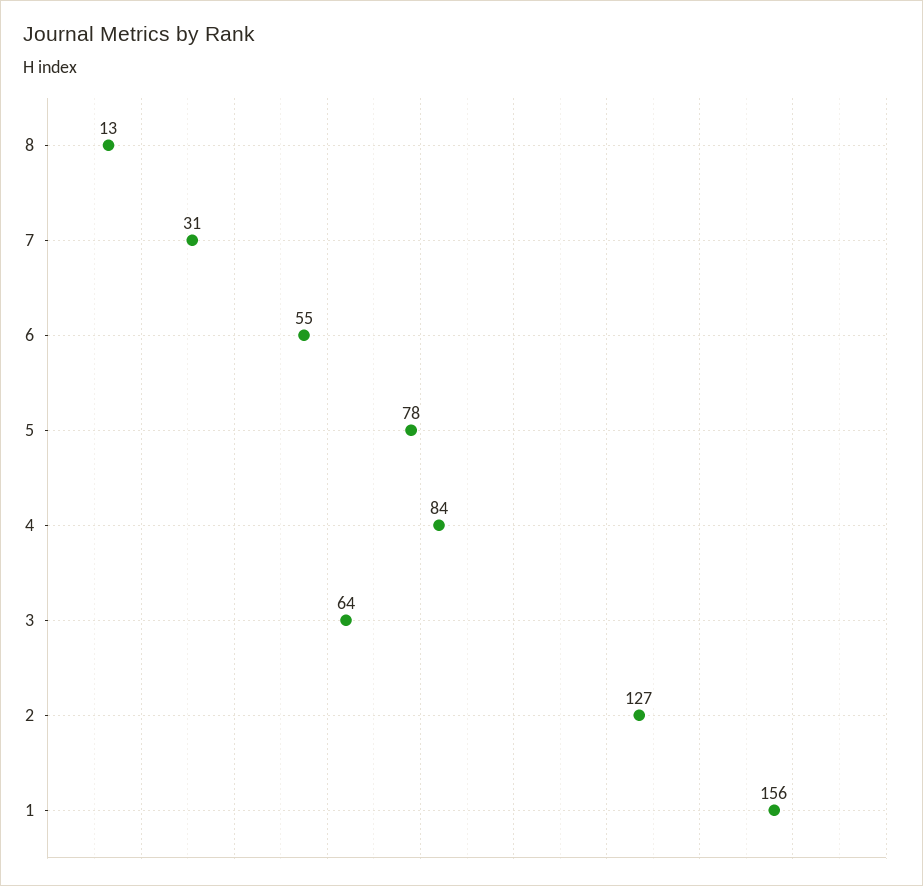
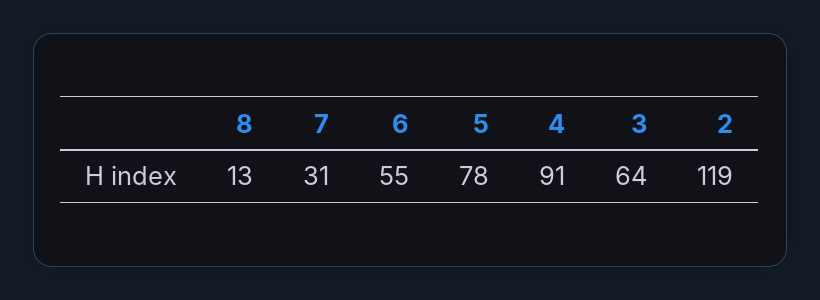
4: 84 -> 91
2: 127 -> 119
1: 156 -> none

